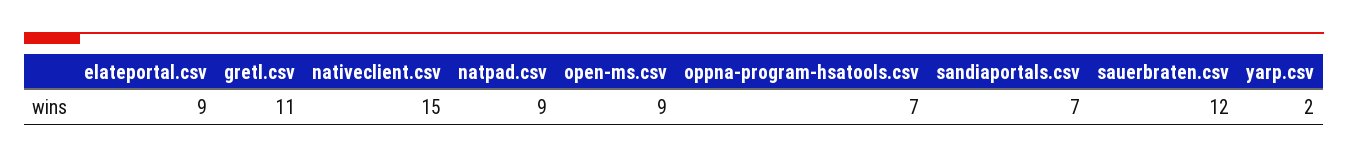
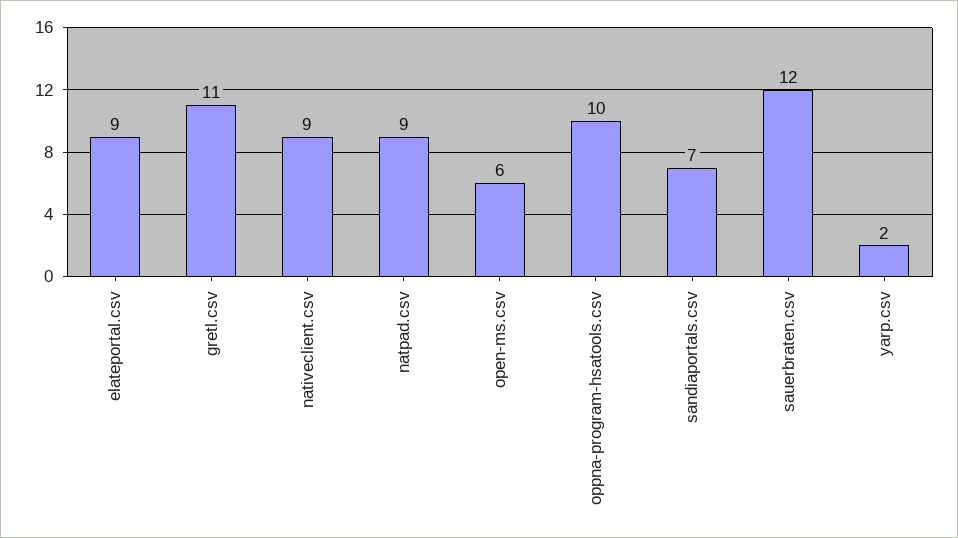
nativeclient.csv: 15 -> 9
open-ms.csv: 9 -> 6
oppna-program-hsatools.csv: 7 -> 10

